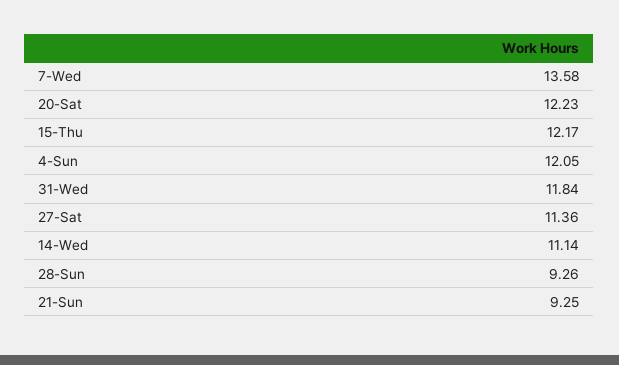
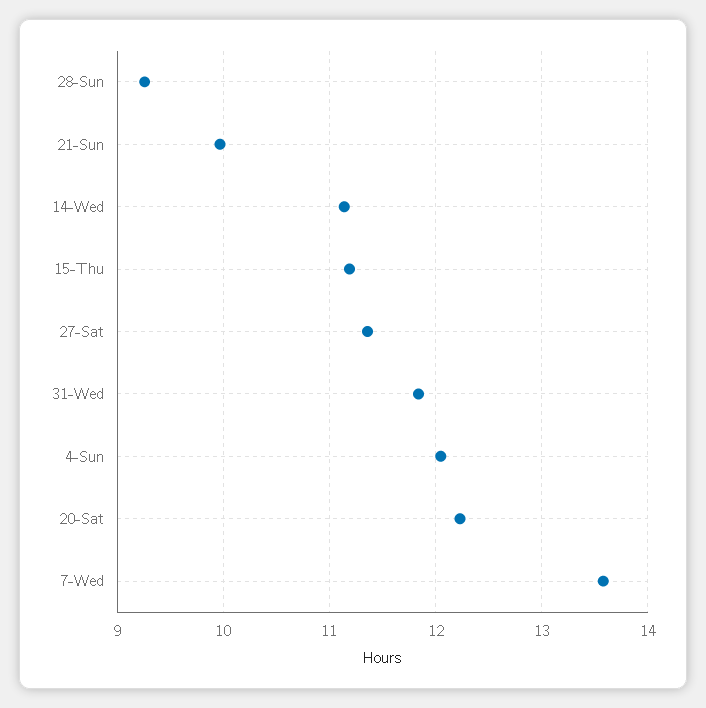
15-Thu: 12.17 -> 11.2
21-Sun: 9.25 -> 10

